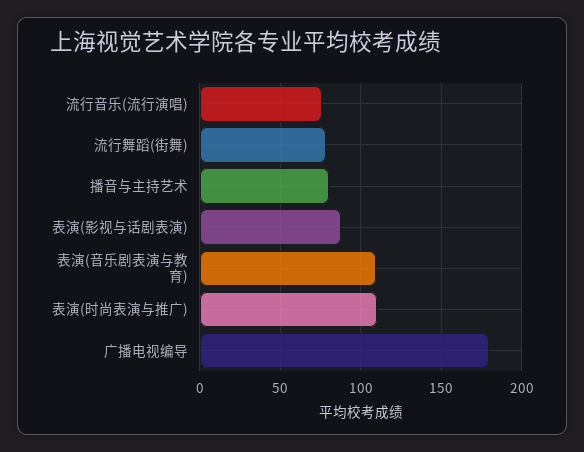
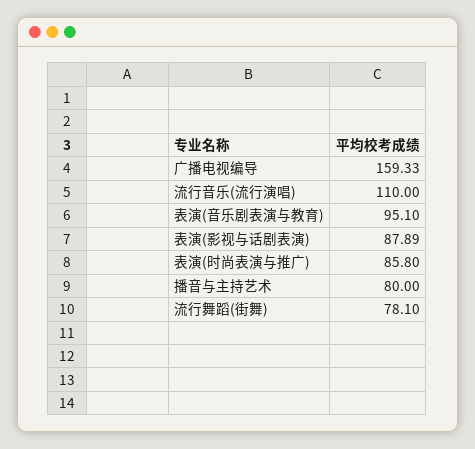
流行音乐(流行演唱): 75 -> 110
表演(音乐剧表演与教育): 110 -> 95.1
表演(时尚表演与推广): 110 -> 85.8
广播电视编导: 180 -> 159.33

